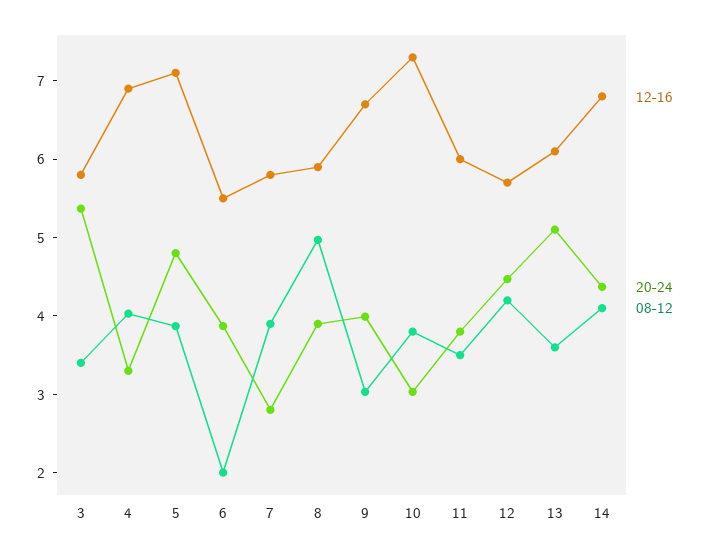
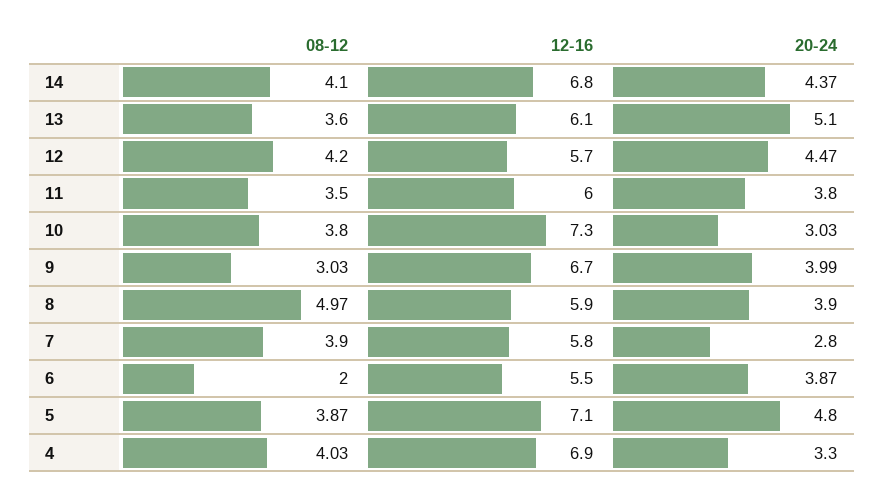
12-16, 3: 5.8 -> none
20-24, 3: 5.4 -> none
08-12, 3: 3.4 -> none

